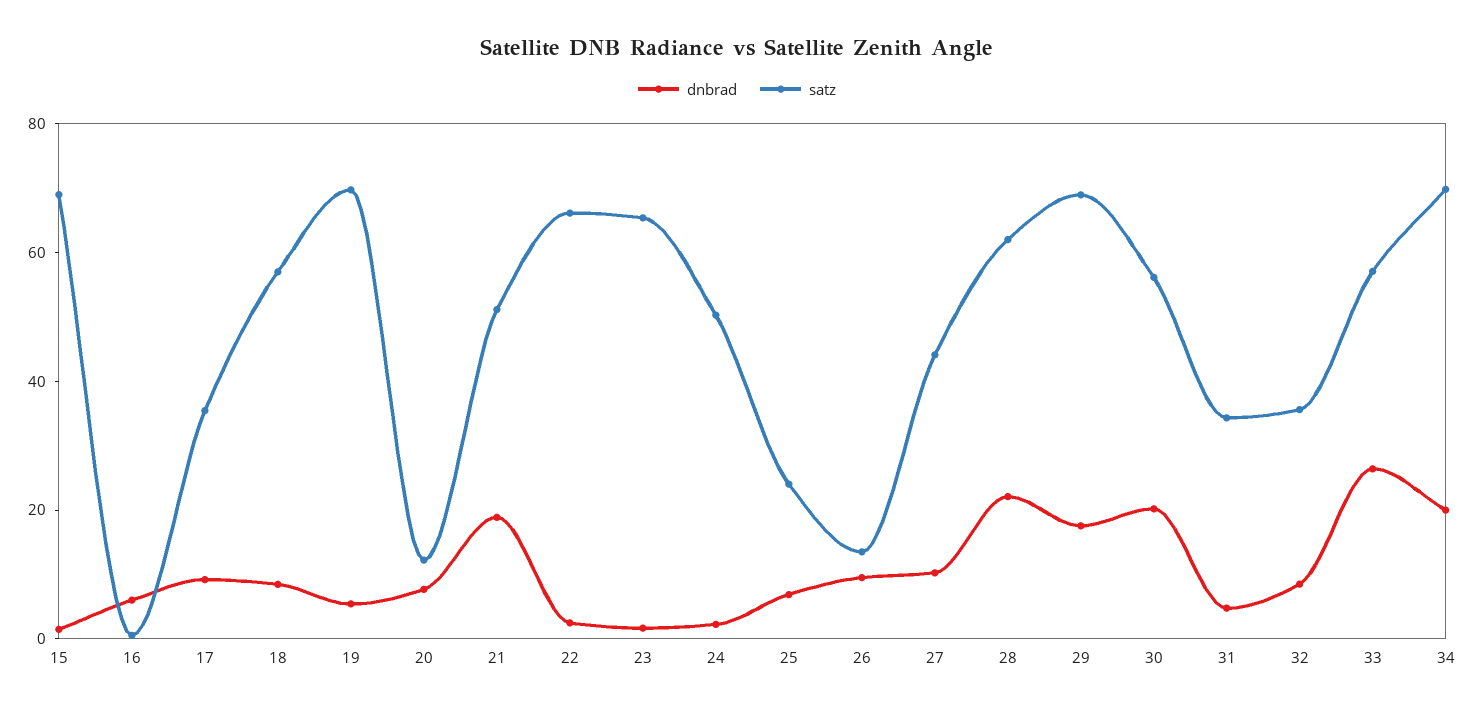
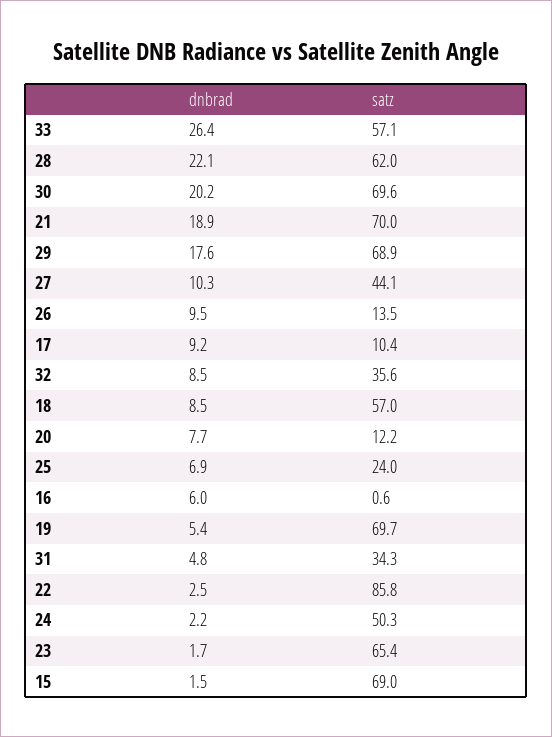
satz, 17: 35 -> 10.4
satz, 21: 50 -> 70
satz, 22: 65 -> 85.8
satz, 30: 55 -> 69.6
dnbrad, 34: 20 -> none
satz, 34: 70 -> none

